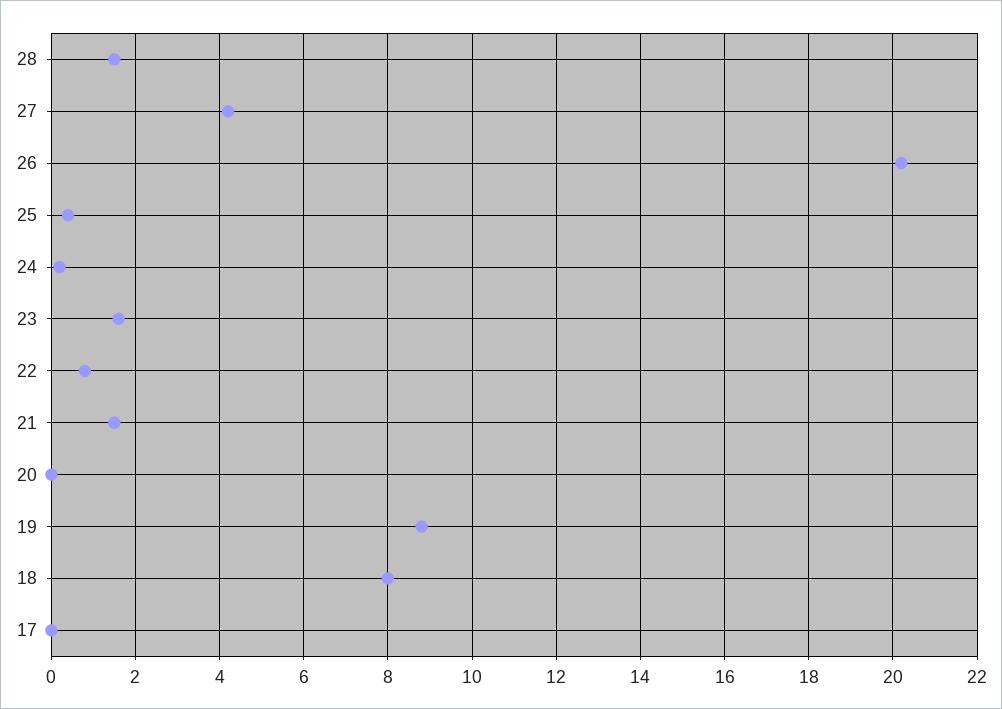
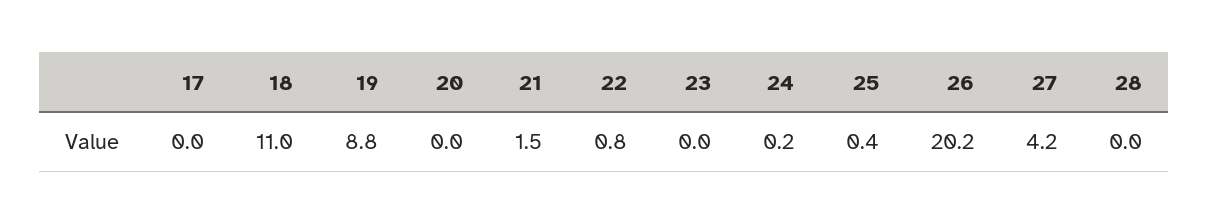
28: 1.5 -> 0
23: 1.5 -> 0
18: 8 -> 11

